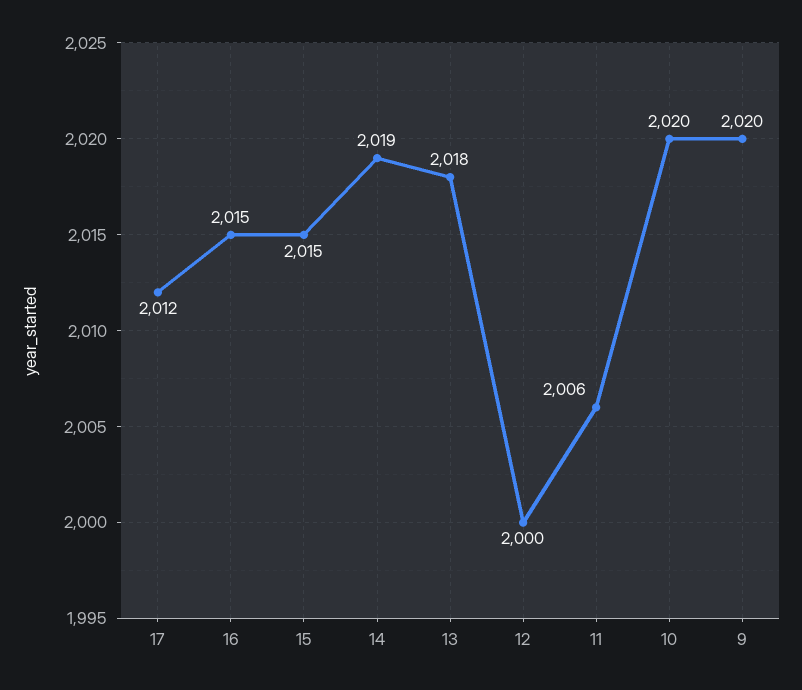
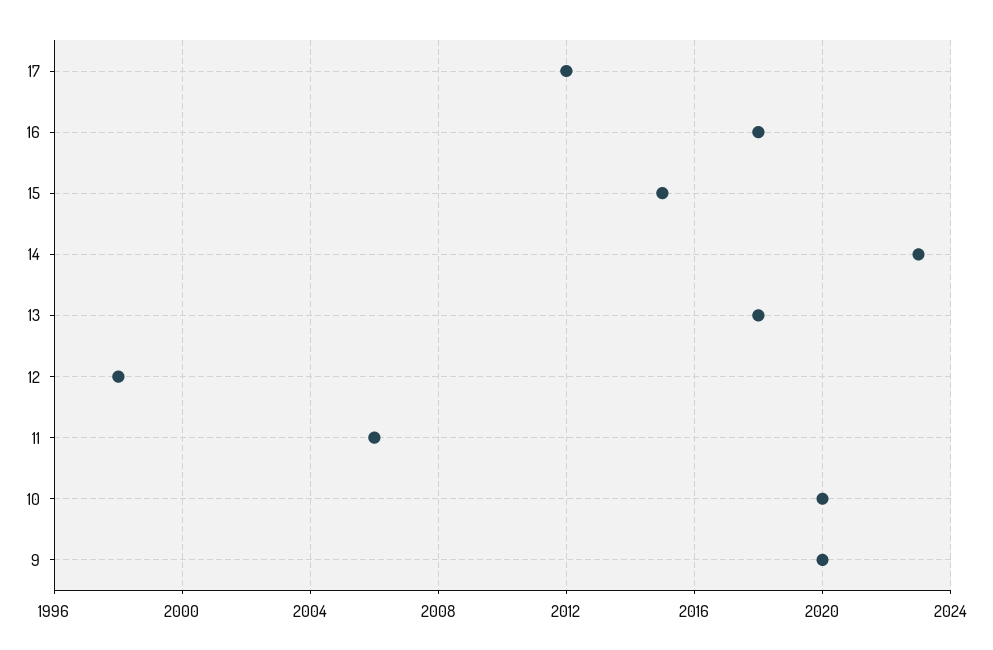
16: 2015 -> 2018
14: 2019 -> 2023
12: 2000 -> 1998

